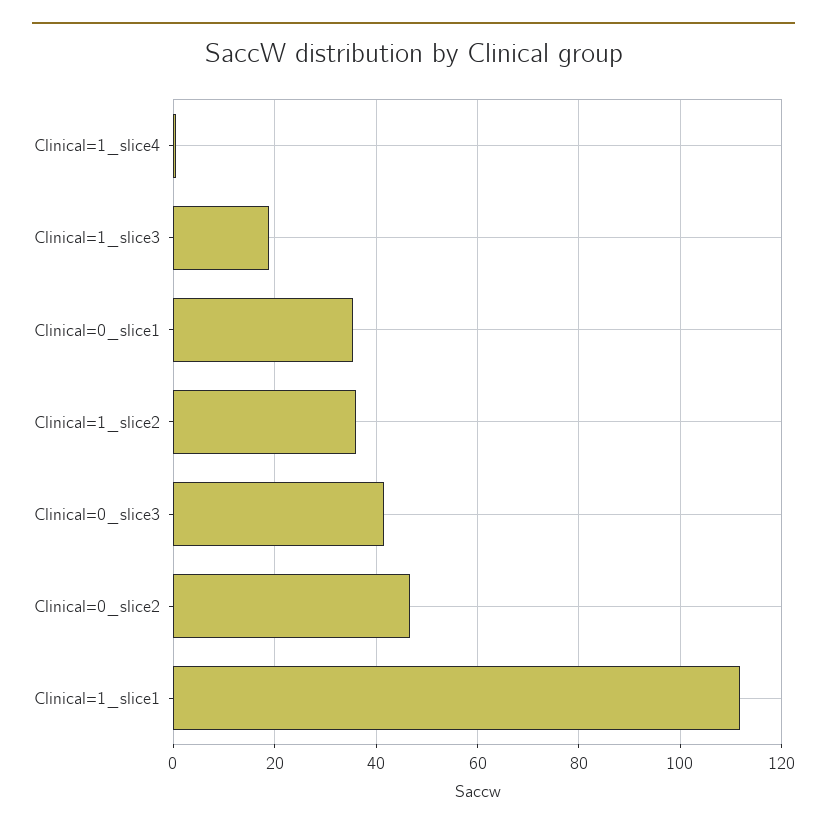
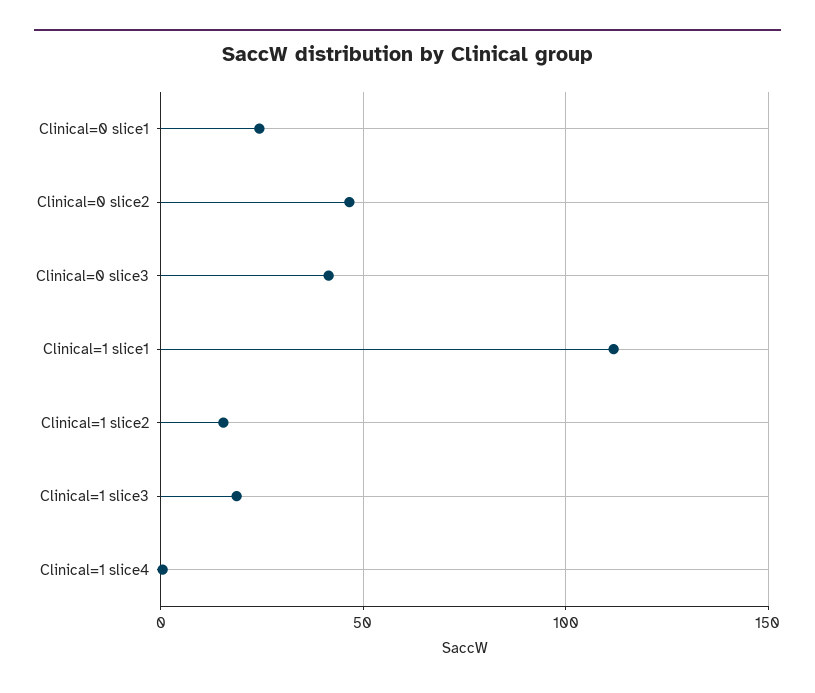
Clinical=0_slice1: 36 -> 25
Clinical=1_slice2: 36 -> 15

